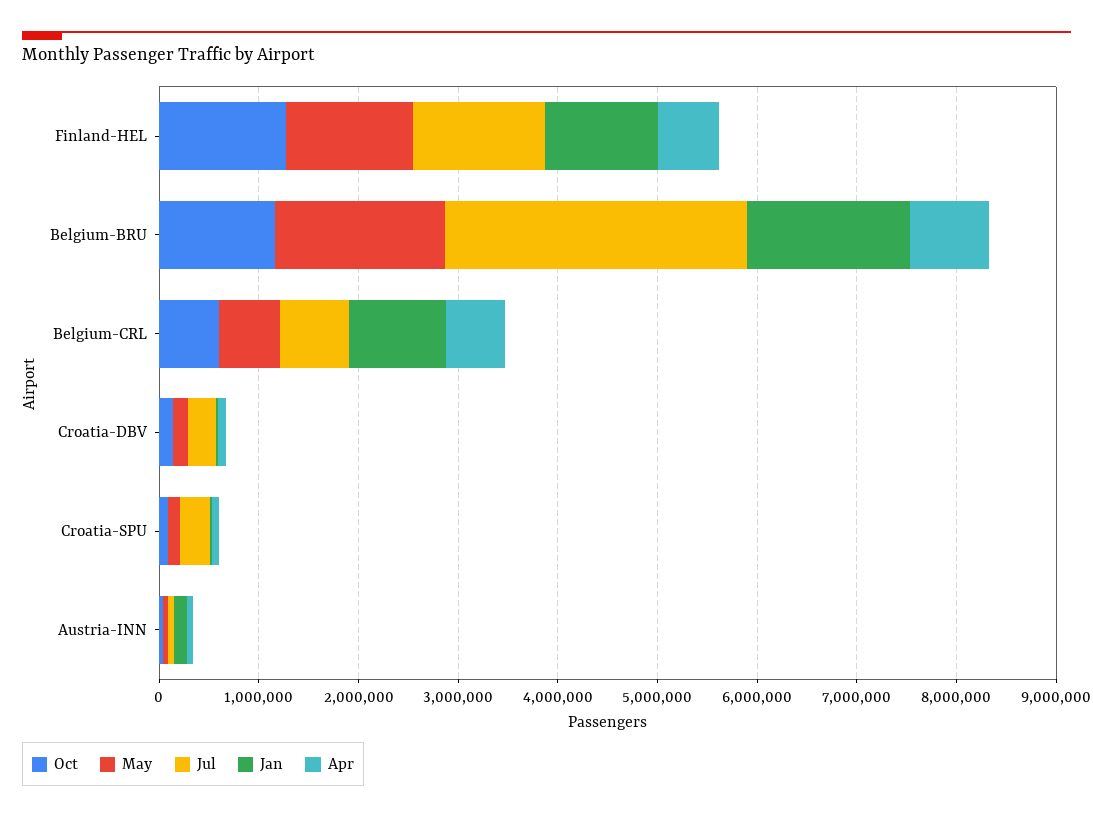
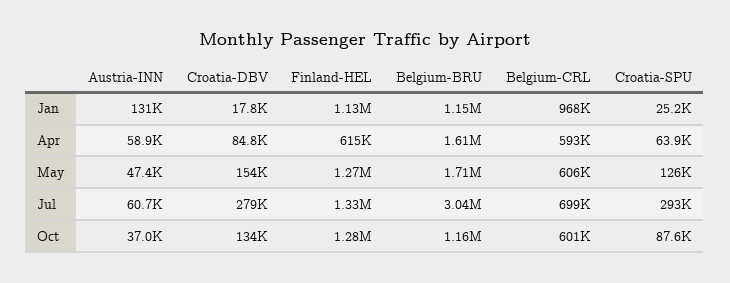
Jan, Belgium-BRU: 1600000 -> 1150000
Apr, Belgium-BRU: 800000 -> 1610000

